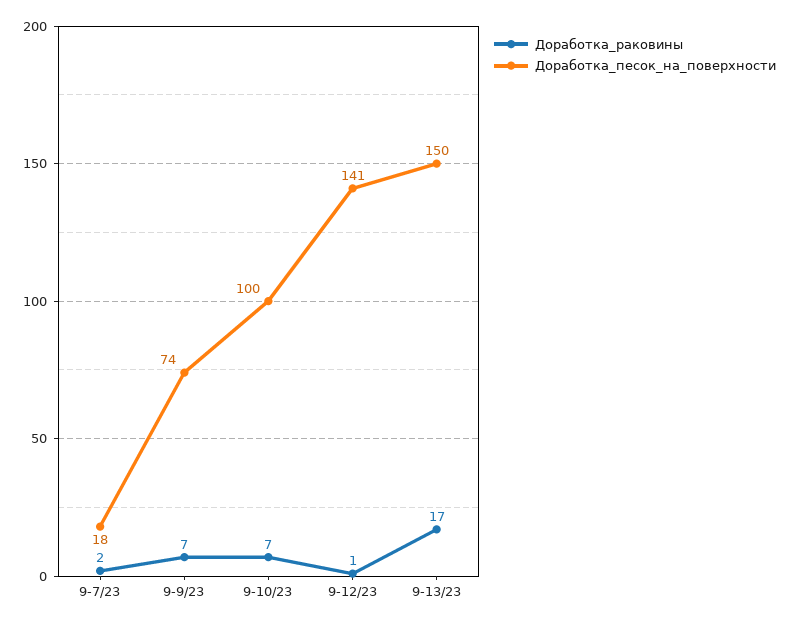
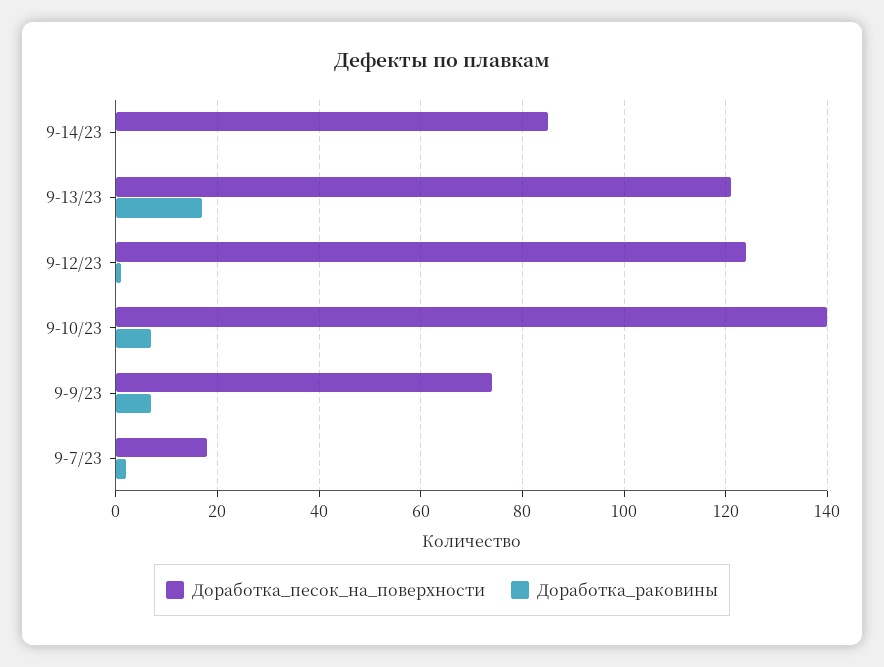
Доработка_песок_на_поверхности, 9-10/23: 100 -> 140
Доработка_песок_на_поверхности, 9-12/23: 141 -> 125
Доработка_песок_на_поверхности, 9-13/23: 150 -> 120
Доработка_песок_на_поверхности, 9-14/23: none -> 85
Доработка_раковины, 9-14/23: none -> 0

